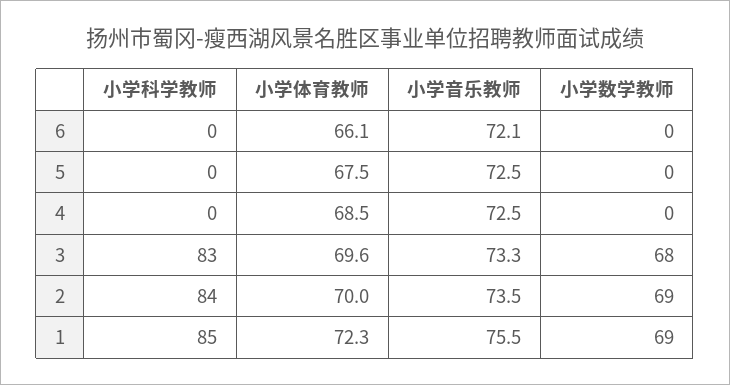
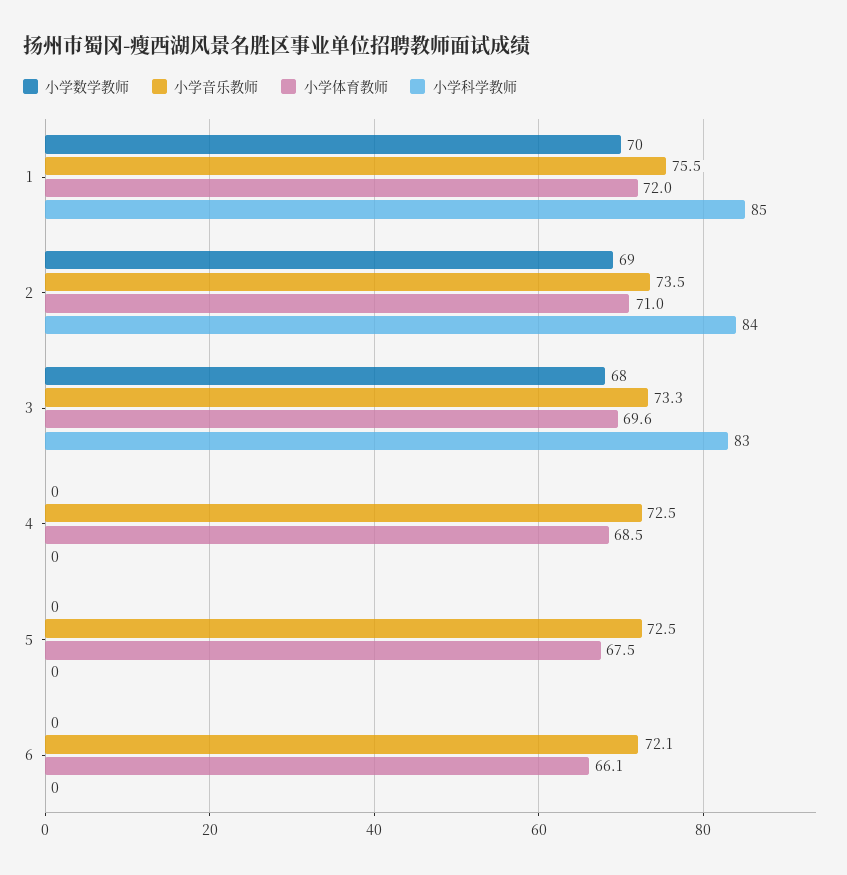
小学体育教师, 2: 70 -> 71
小学体育教师, 1: 72.3 -> 72
小学数学教师, 1: 69 -> 70

